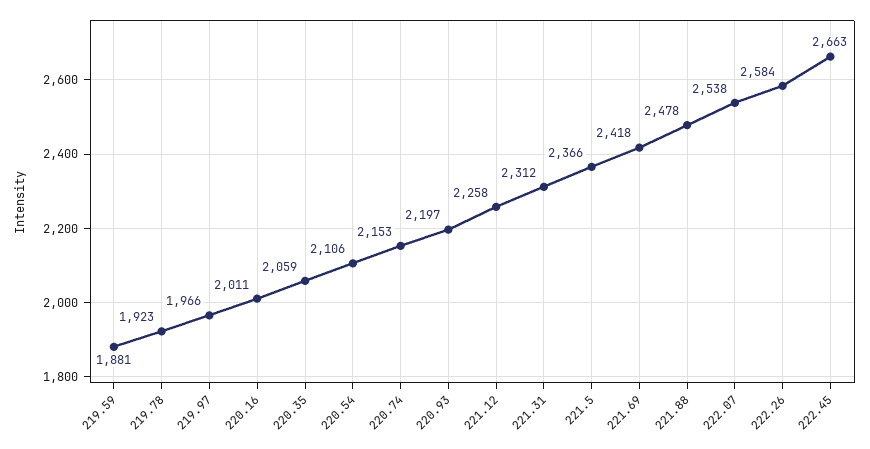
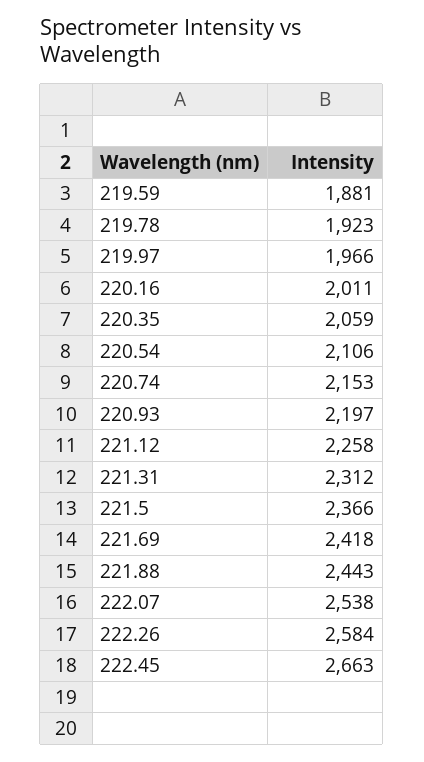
221.88: 2478 -> 2443

